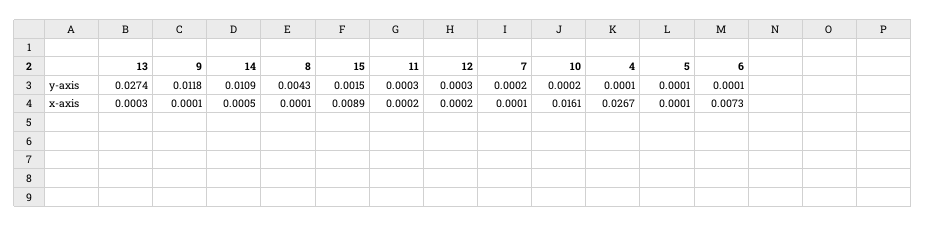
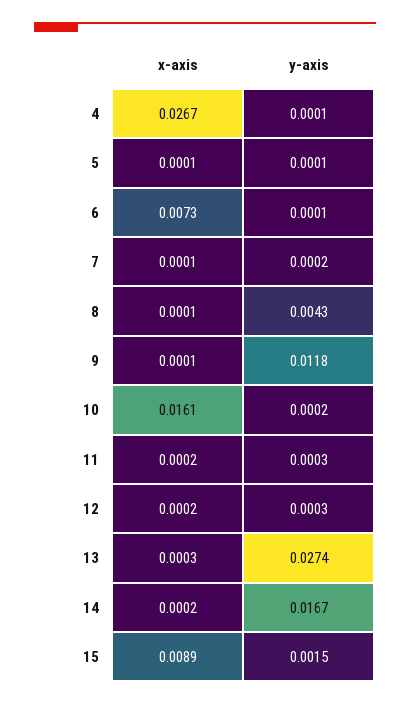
14, y-axis: 0.0109 -> 0.0167
14, x-axis: 0.0005 -> 0.0002

